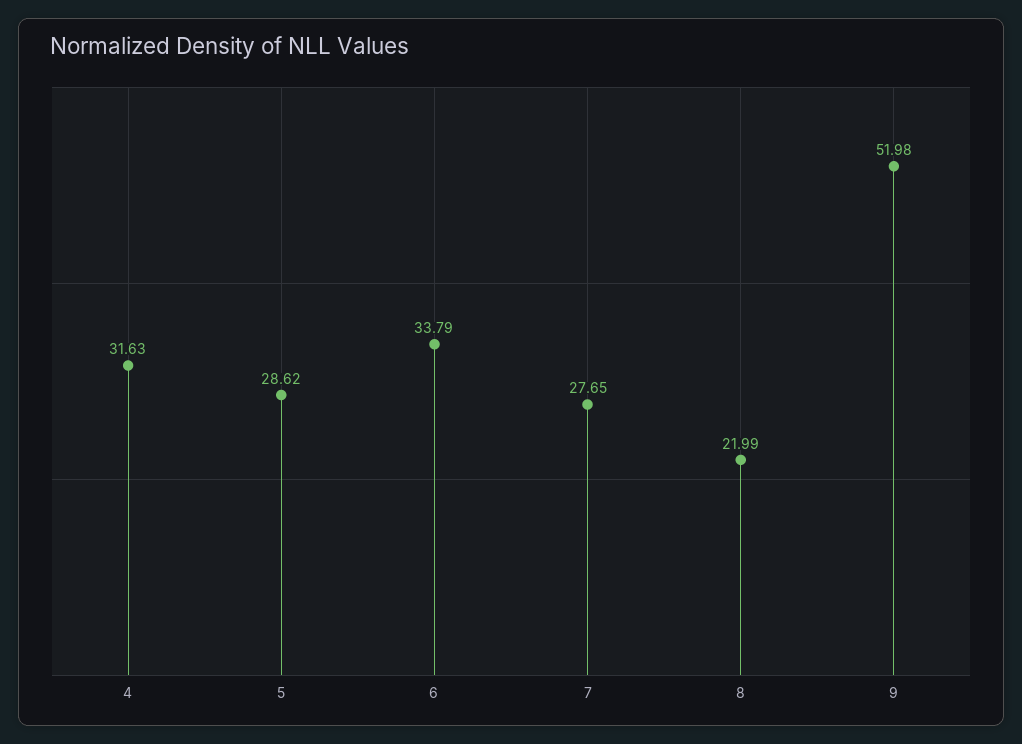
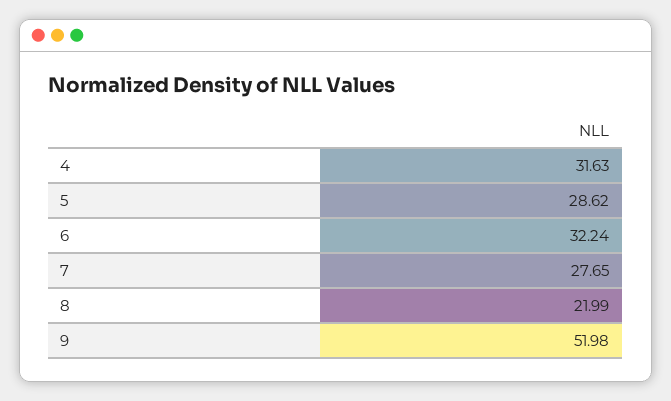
6: 33.79 -> 32.24

